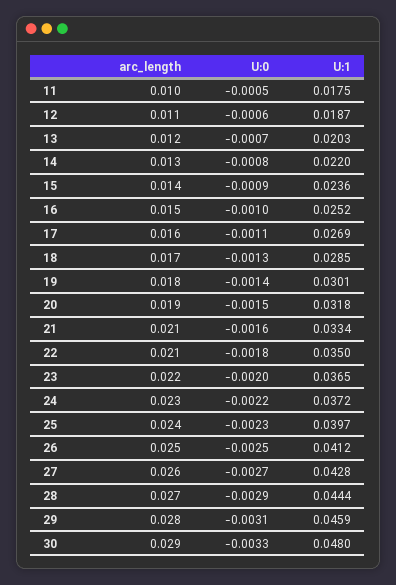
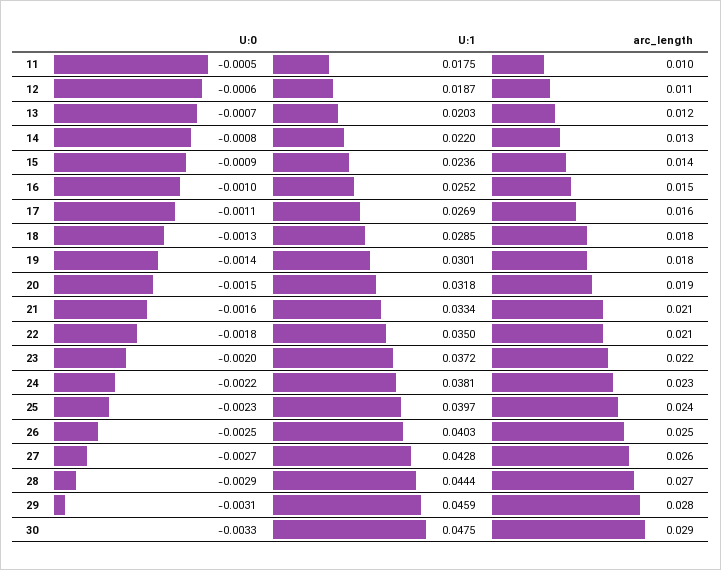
arc_length, 18: 0.017 -> 0.018
U:1, 23: 0.0365 -> 0.0372
U:1, 24: 0.0372 -> 0.0381
U:1, 26: 0.0412 -> 0.0403
U:1, 30: 0.048 -> 0.0475

